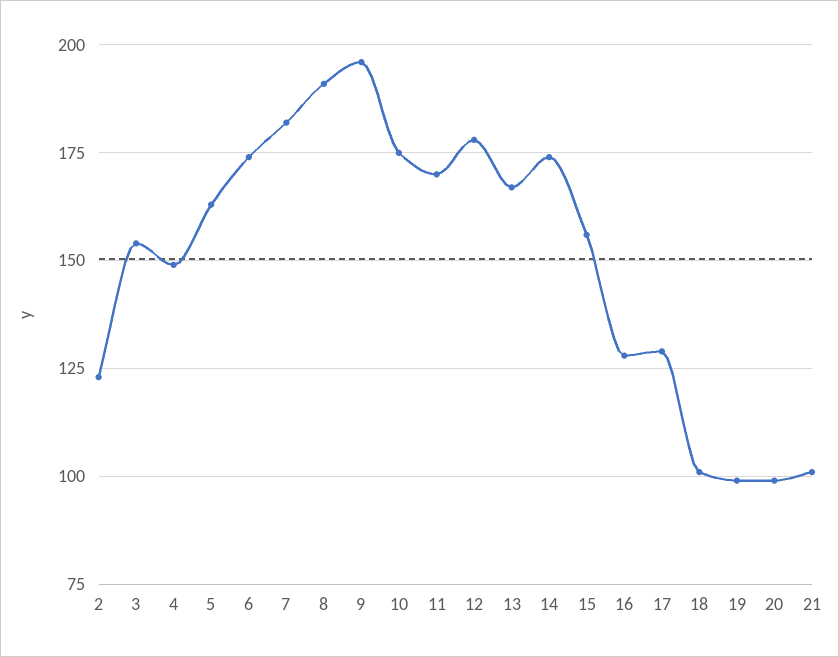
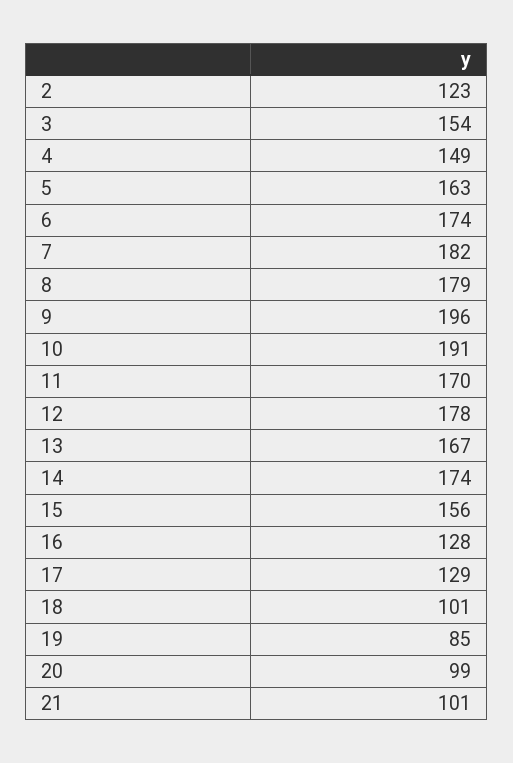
8: 190 -> 179
10: 175 -> 191
19: 100 -> 85

